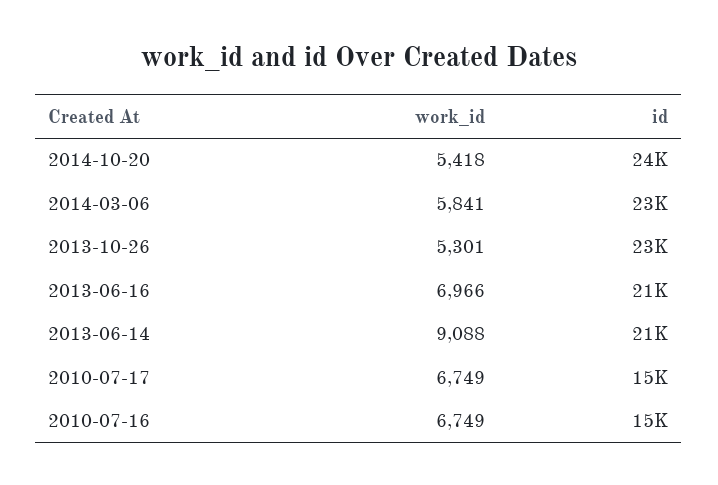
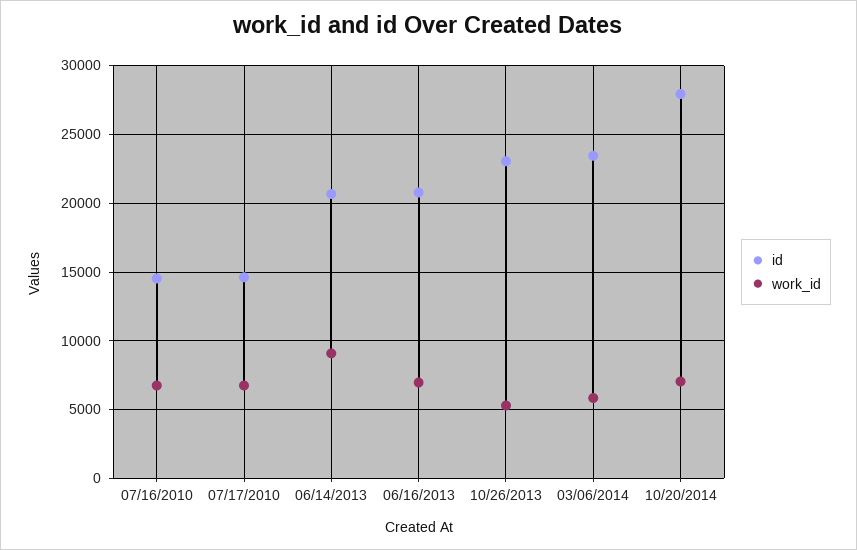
work_id, 2014-10-20: 5418 -> 7000
id, 2014-10-20: 24000 -> 28000

